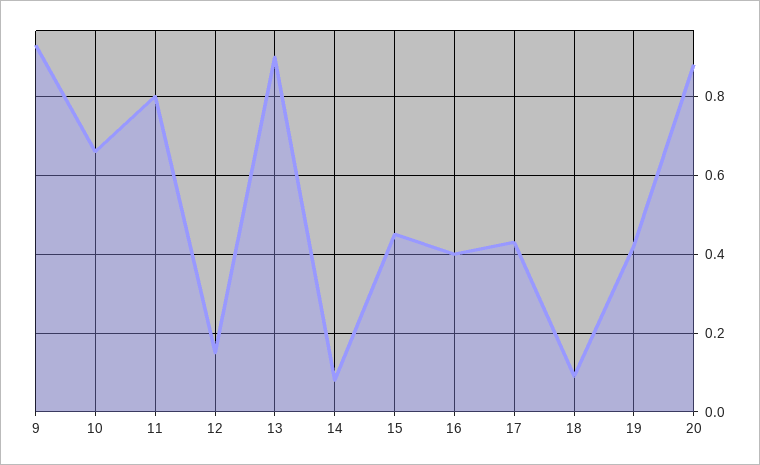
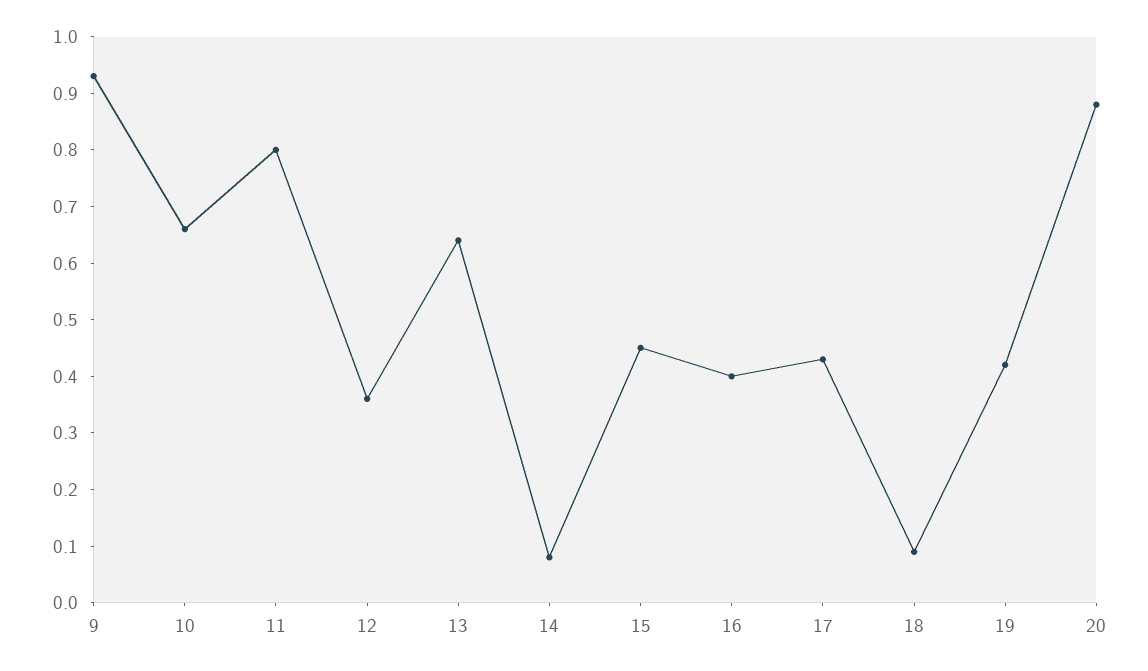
12: 0.15 -> 0.35
13: 0.9 -> 0.65

